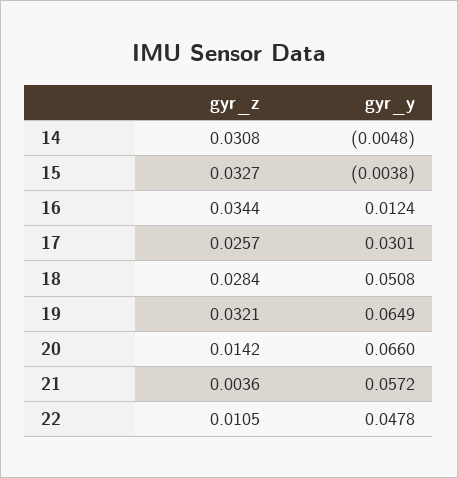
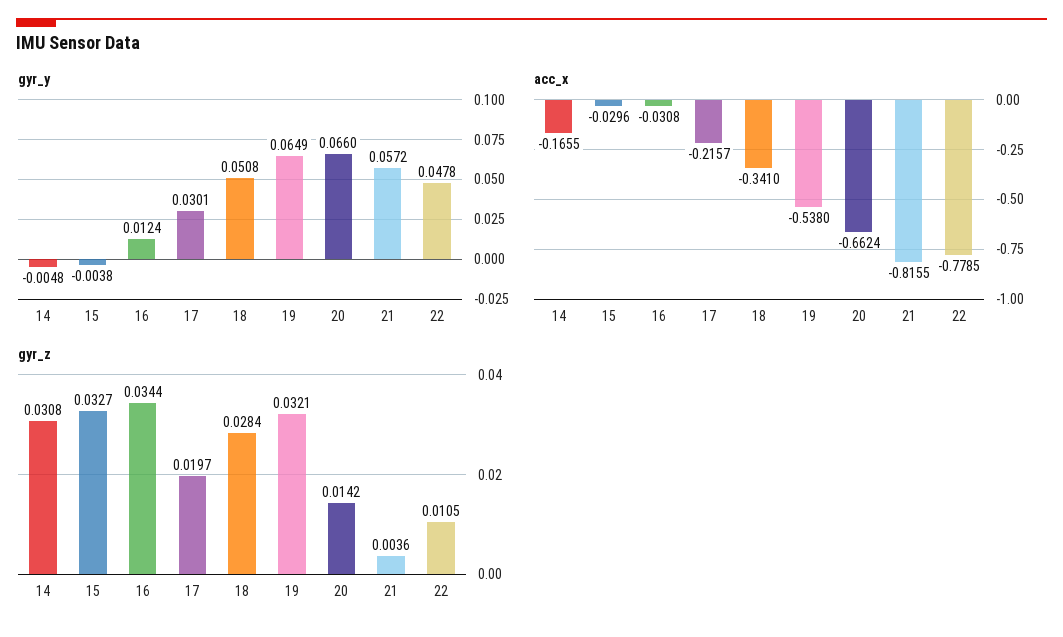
gyr_z, 17: 0.0257 -> 0.0197
acc_x, 14: none -> -0.1655
acc_x, 15: none -> -0.0296
acc_x, 16: none -> -0.0308
acc_x, 17: none -> -0.2157
acc_x, 18: none -> -0.341
acc_x, 19: none -> -0.538
acc_x, 20: none -> -0.6624
acc_x, 21: none -> -0.8155
acc_x, 22: none -> -0.7785

